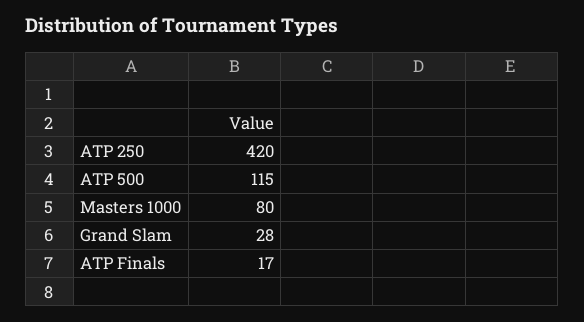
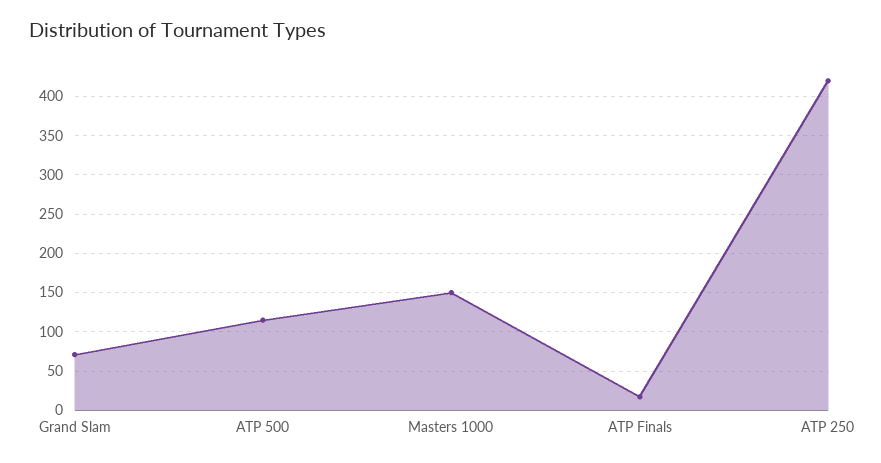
Masters 1000: 80 -> 150
Grand Slam: 28 -> 70

